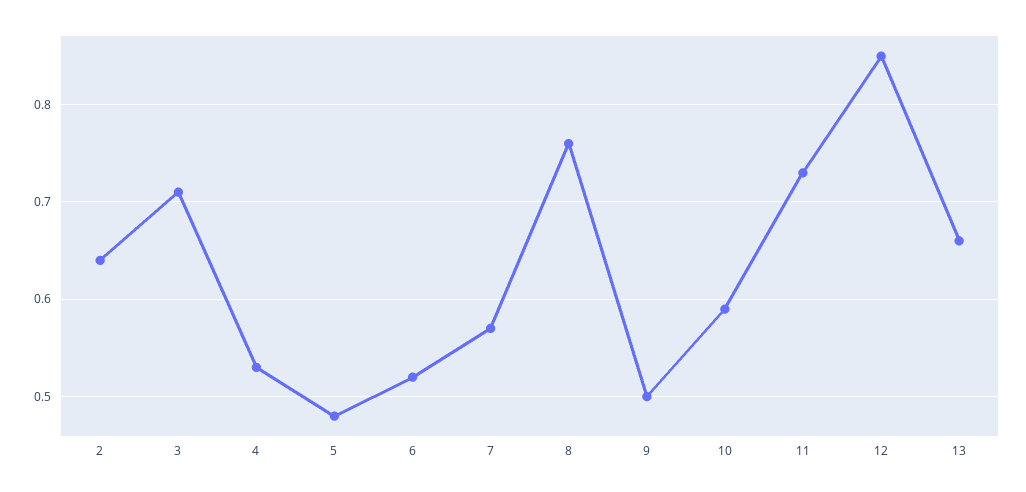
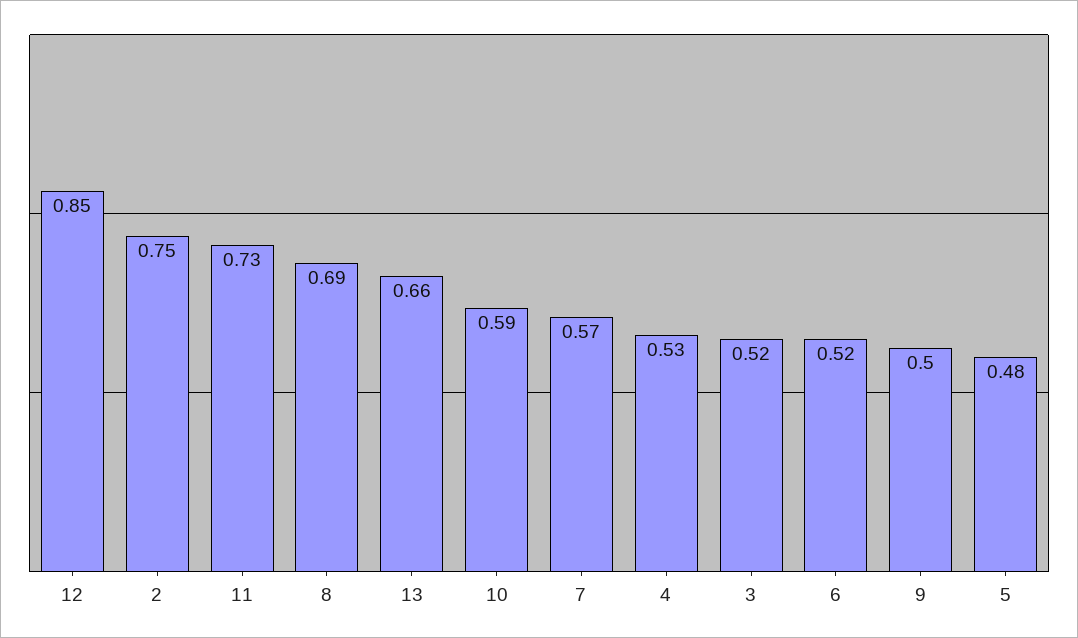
2: 0.64 -> 0.75
3: 0.71 -> 0.52
8: 0.76 -> 0.69

